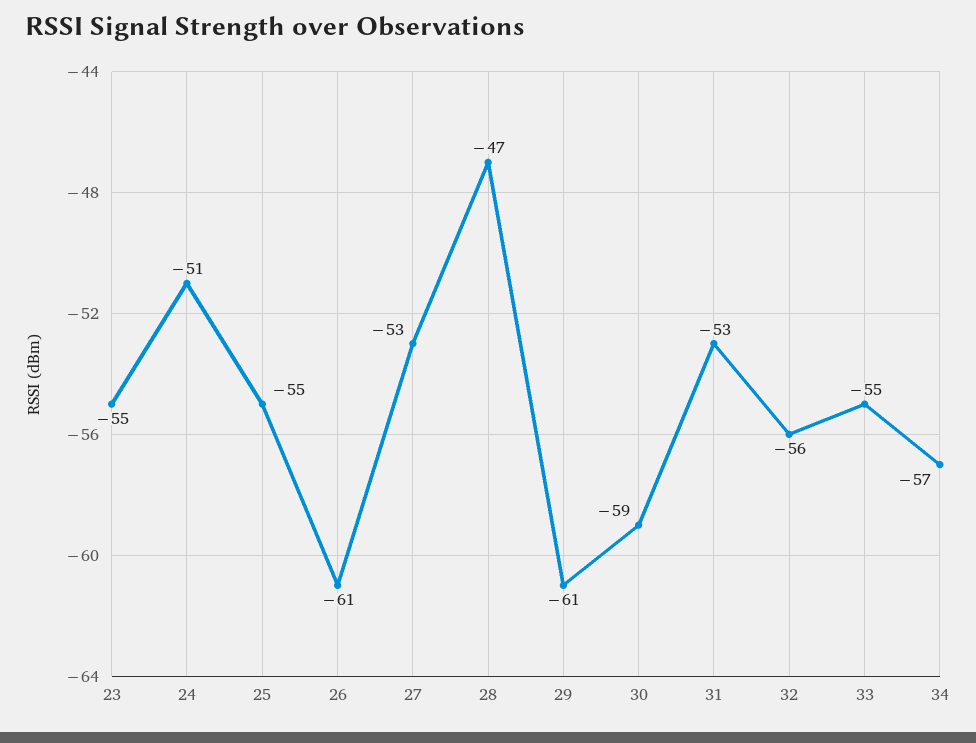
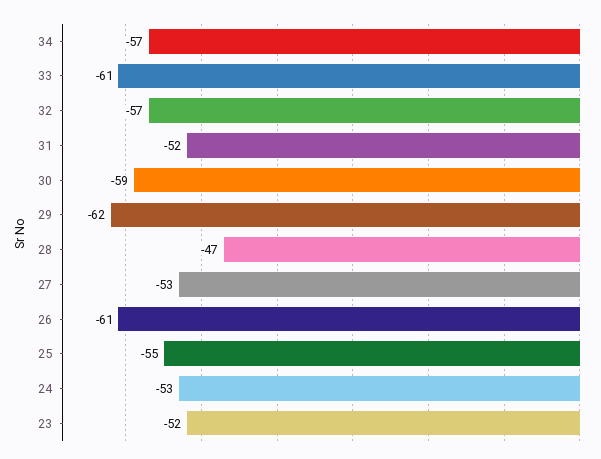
23: -55 -> -52
24: -51 -> -53
29: -61 -> -62
31: -53 -> -52
32: -56 -> -57
33: -55 -> -61

